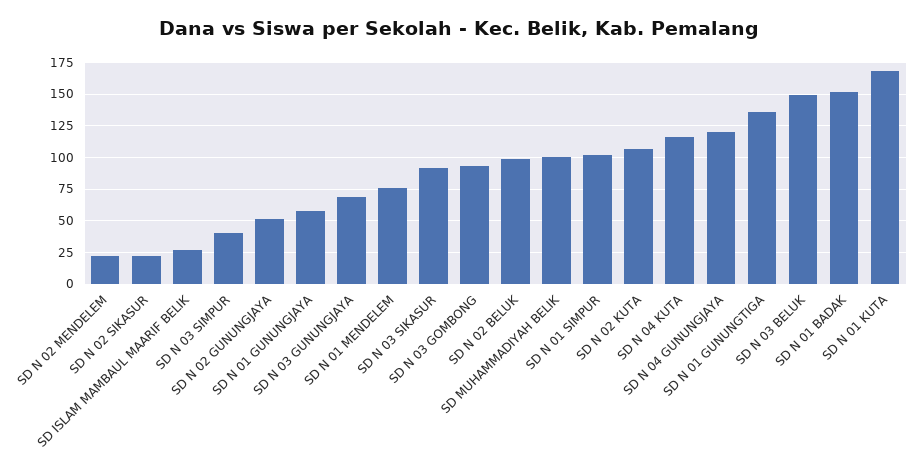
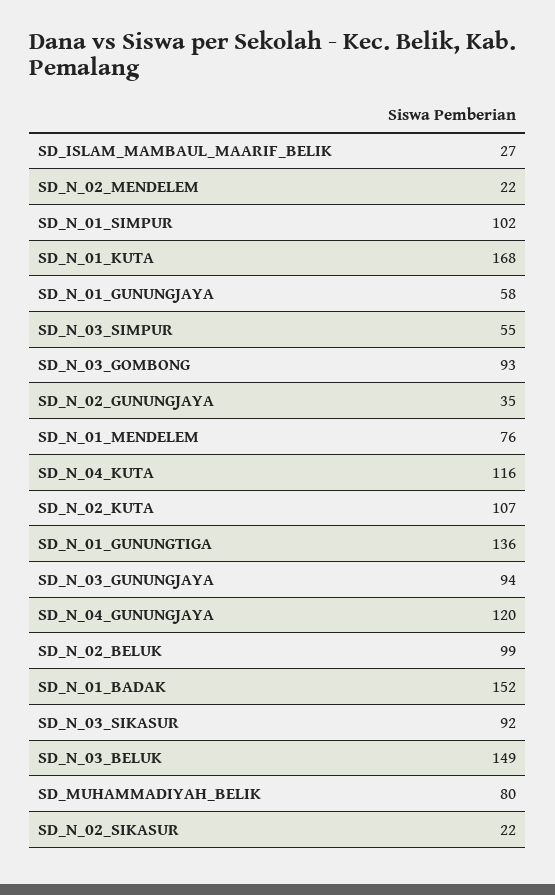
SD N 03 SIMPUR: 40 -> 55
SD N 02 GUNUNGJAYA: 50 -> 35
SD N 03 GUNUNGJAYA: 70 -> 94
SD MUHAMMADIYAH BELIK: 100 -> 80

